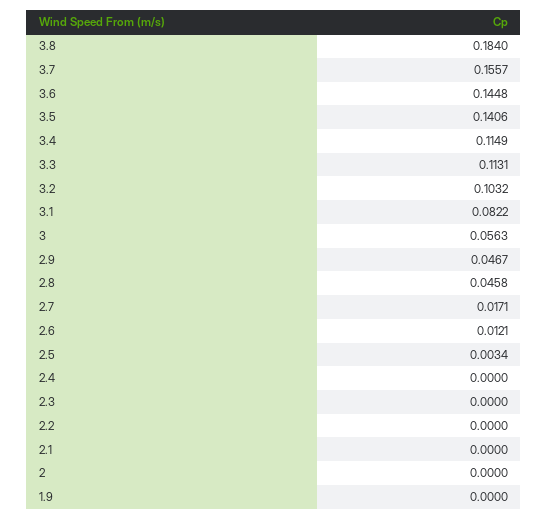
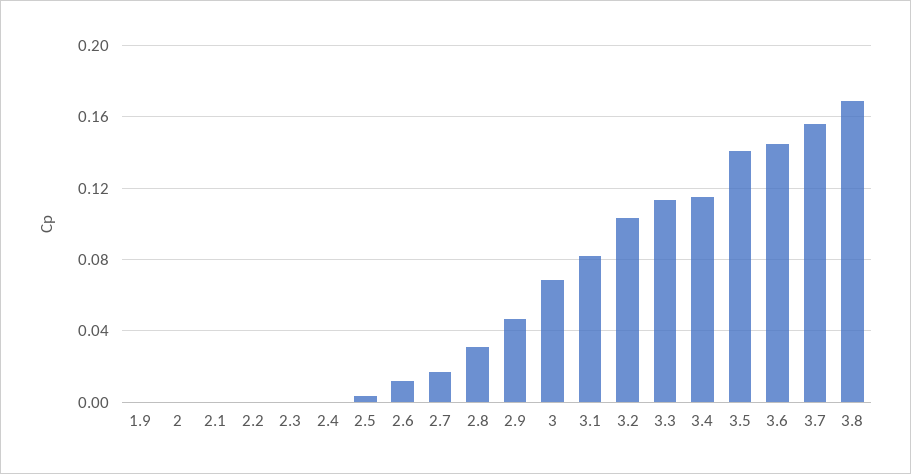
3.8: 0.184 -> 0.17
3: 0.0563 -> 0.07
2.8: 0.0458 -> 0.03

